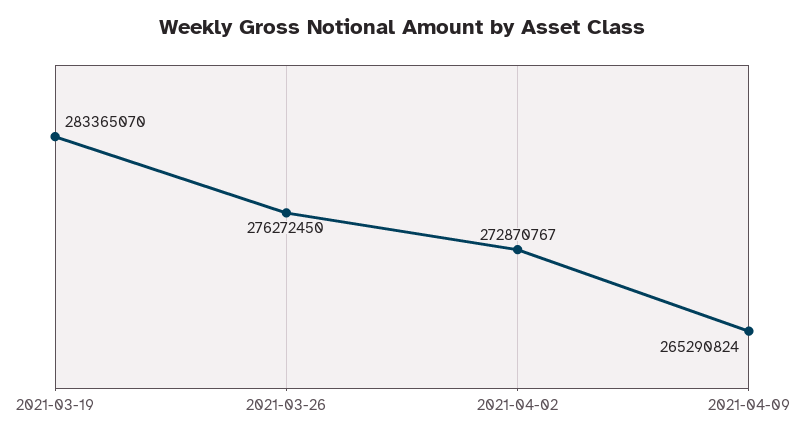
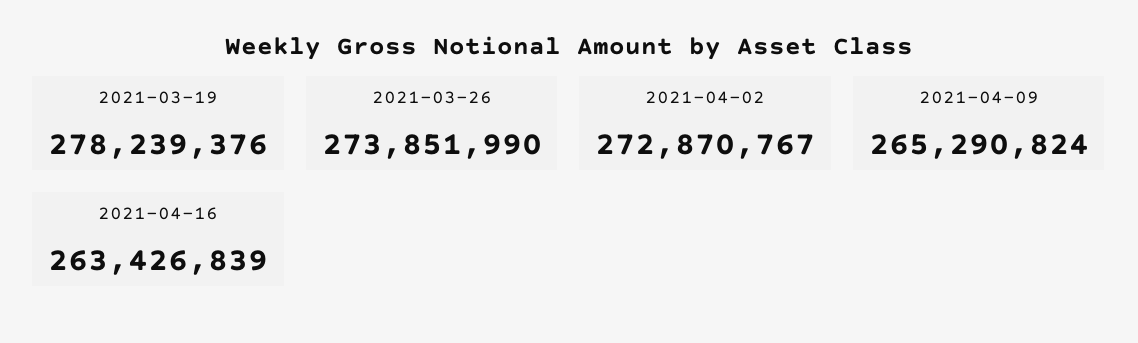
2021-03-19: 283365070 -> 278239376
2021-03-26: 276272450 -> 273851990
2021-04-16: none -> 263426839

